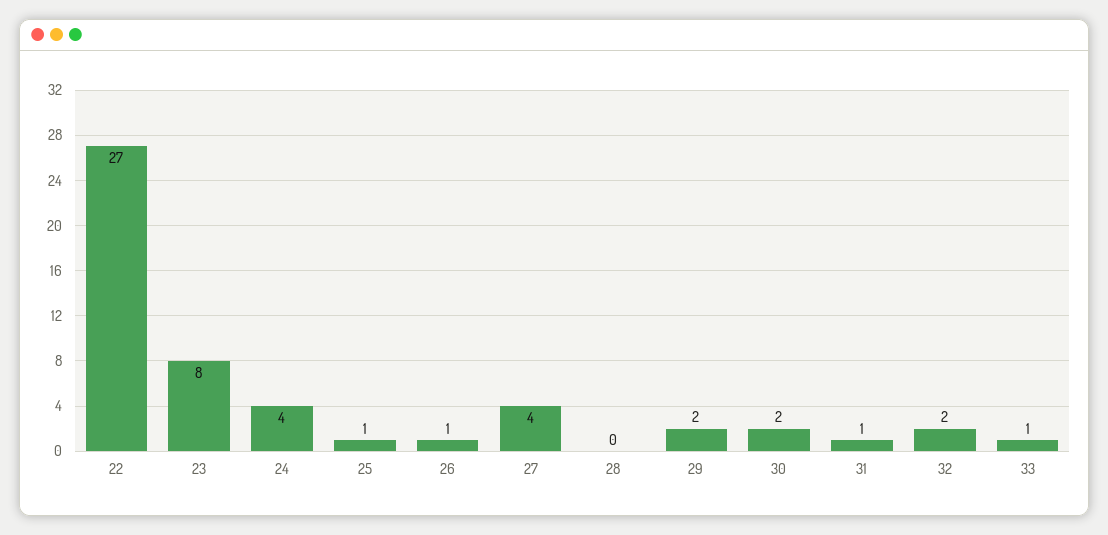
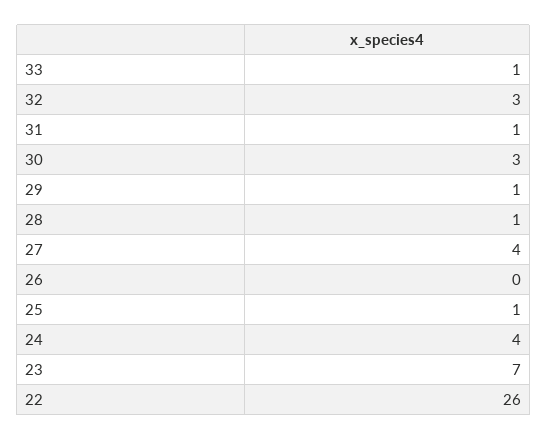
22: 27 -> 26
23: 8 -> 7
26: 1 -> 0
28: 0 -> 1
29: 2 -> 1
30: 2 -> 3
32: 2 -> 3

